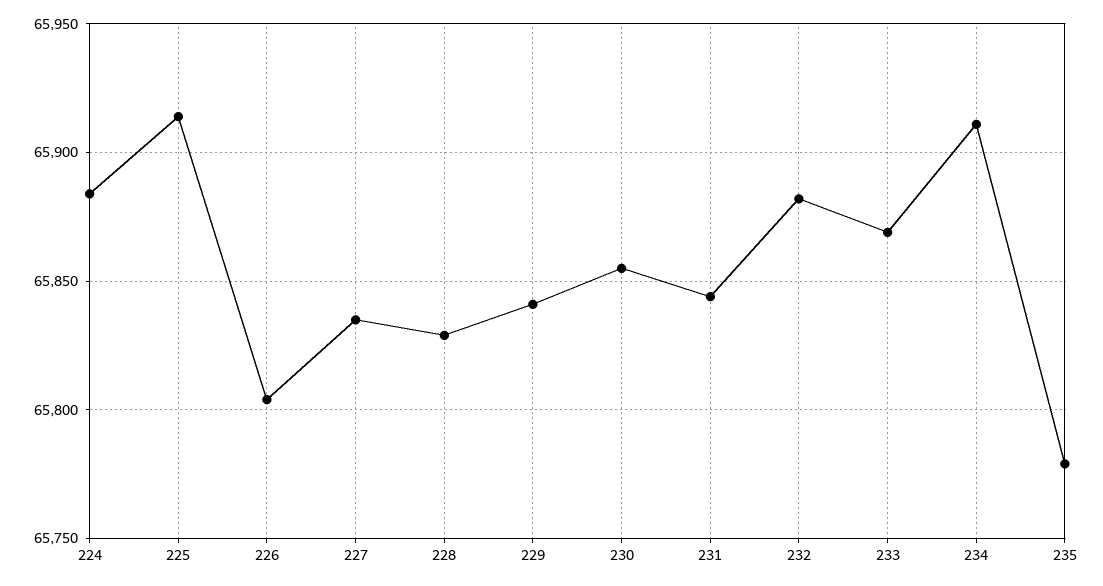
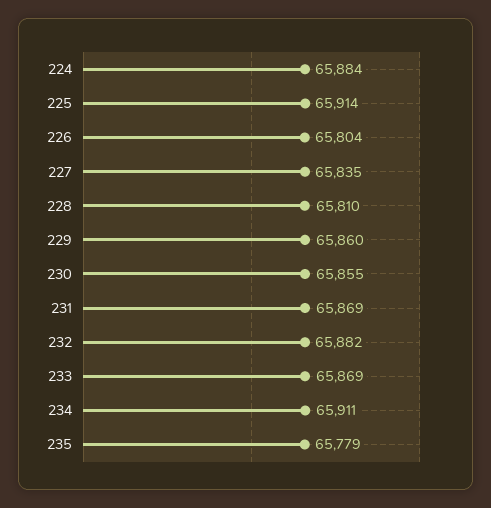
228: 65830 -> 65810
229: 65840 -> 65860
231: 65845 -> 65869

